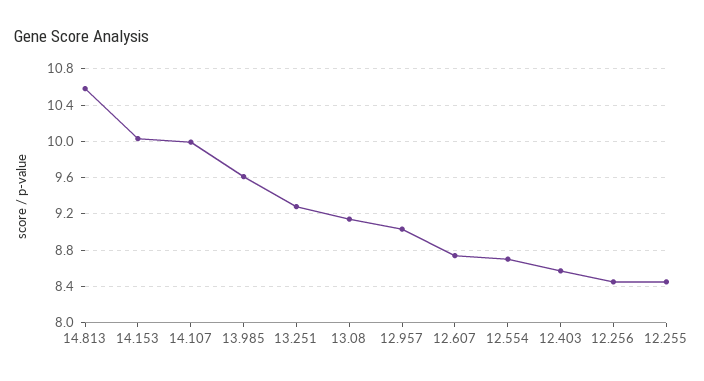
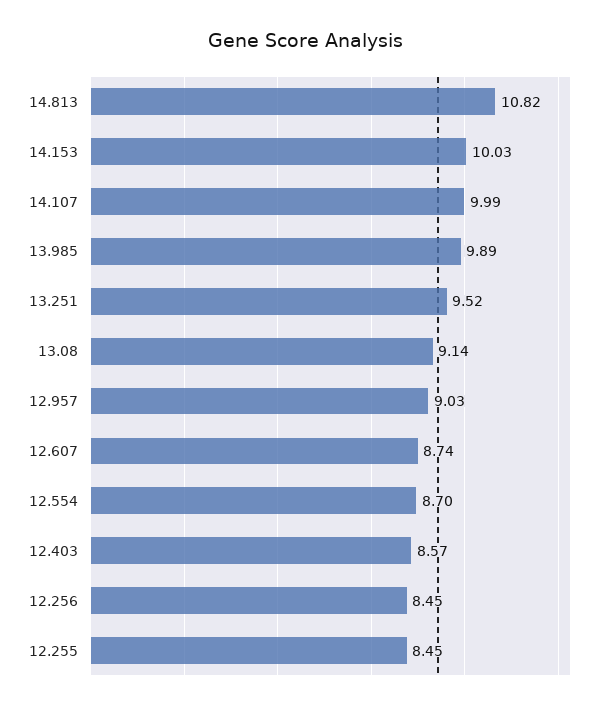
14.813: 10.6 -> 10.82
13.985: 9.6 -> 9.89
13.251: 9.3 -> 9.52

